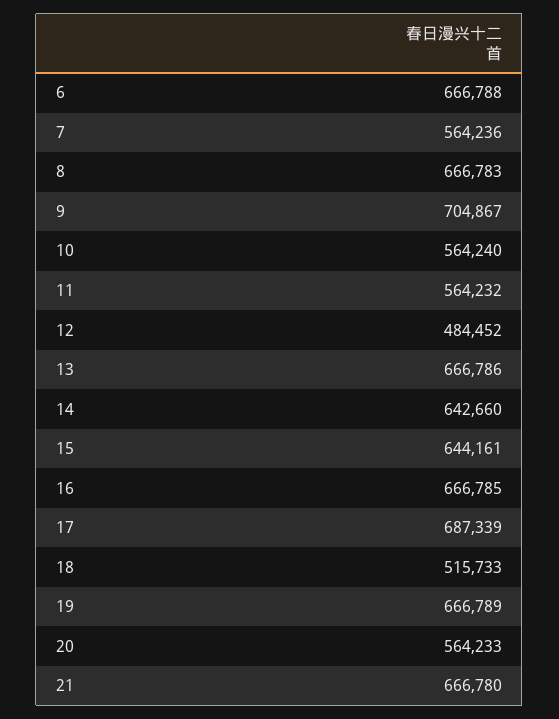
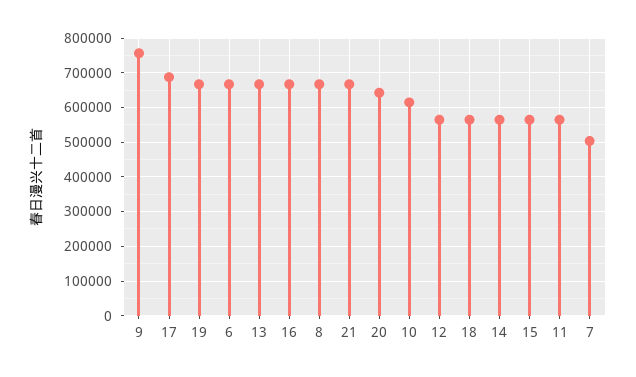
7: 564236 -> 500000
9: 704867 -> 760000
10: 564240 -> 620000
12: 484452 -> 560000
14: 642660 -> 560000
15: 644161 -> 560000
18: 515733 -> 560000
20: 564233 -> 640000

